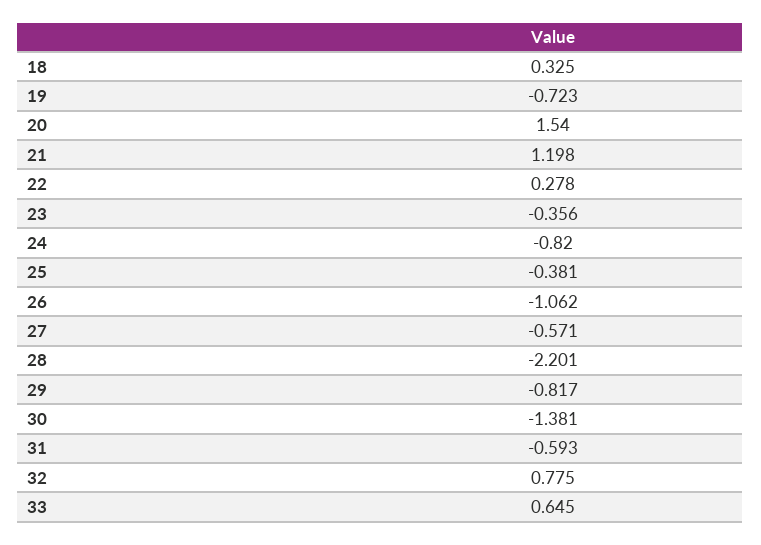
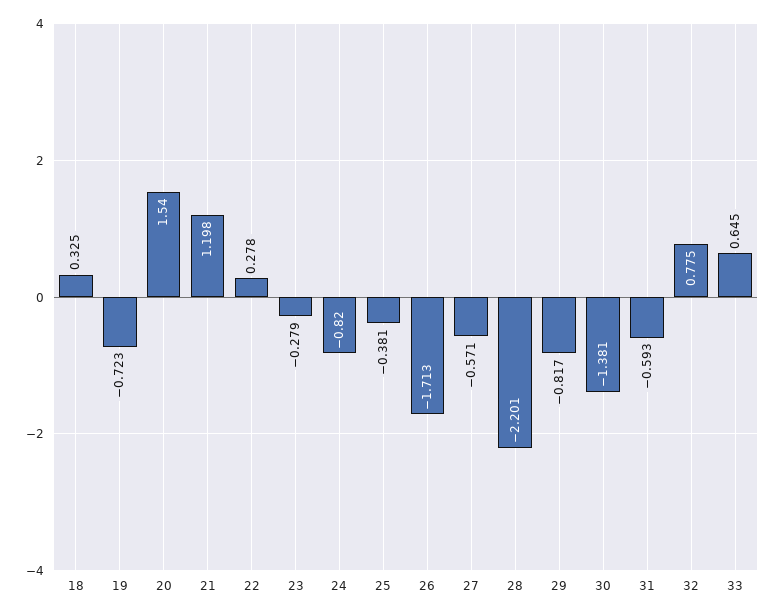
23: -0.356 -> -0.279
26: -1.062 -> -1.713

